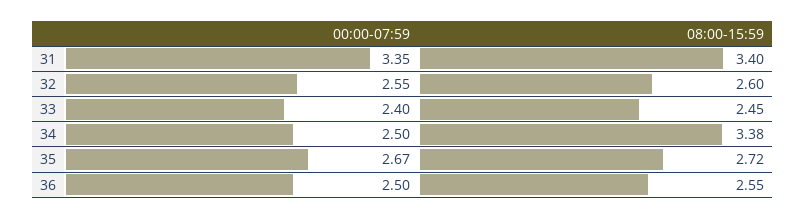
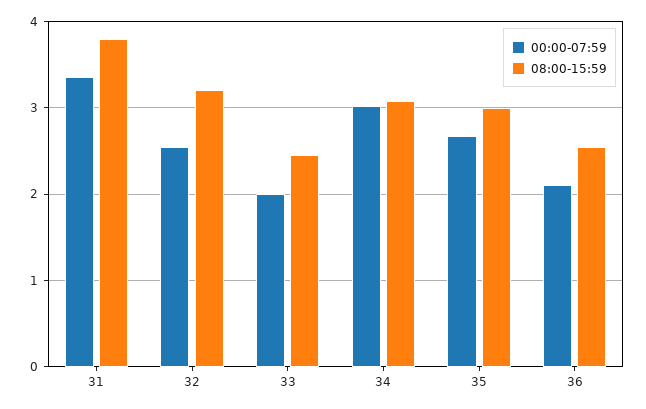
08:00-15:59, 31: 3.4 -> 3.8
08:00-15:59, 32: 2.6 -> 3.2
00:00-07:59, 33: 2.4 -> 2
00:00-07:59, 34: 2.5 -> 3
08:00-15:59, 34: 3.38 -> 3.1
08:00-15:59, 35: 2.72 -> 3
00:00-07:59, 36: 2.5 -> 2.1

